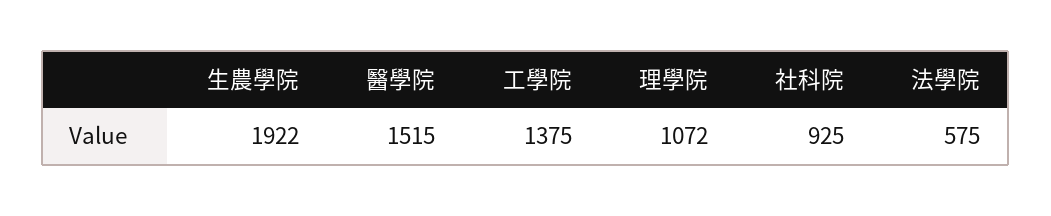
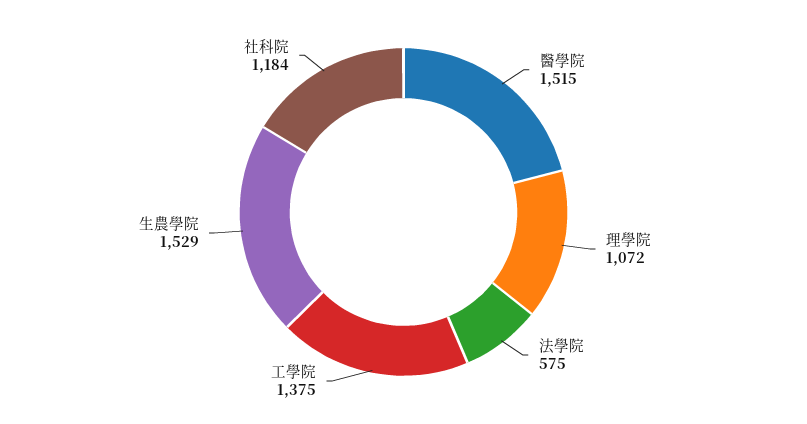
生農學院: 1922 -> 1529
社科院: 925 -> 1184

